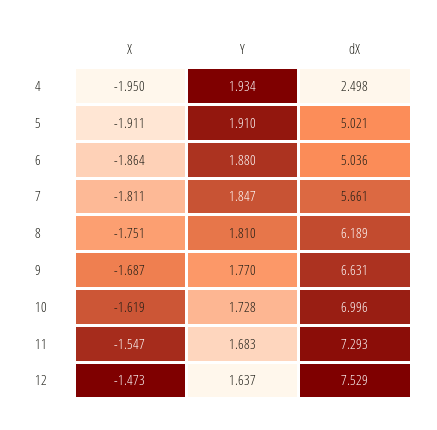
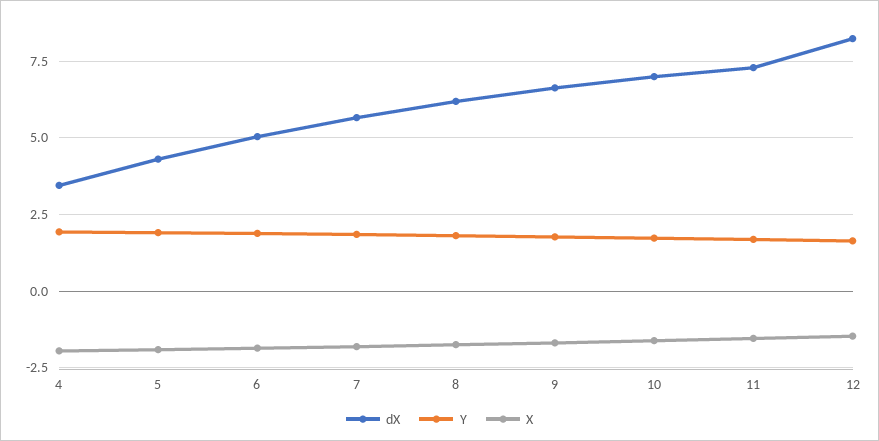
dX, 4: 2.498 -> 3.5
dX, 5: 5.021 -> 4.25
dX, 12: 7.529 -> 8.25

